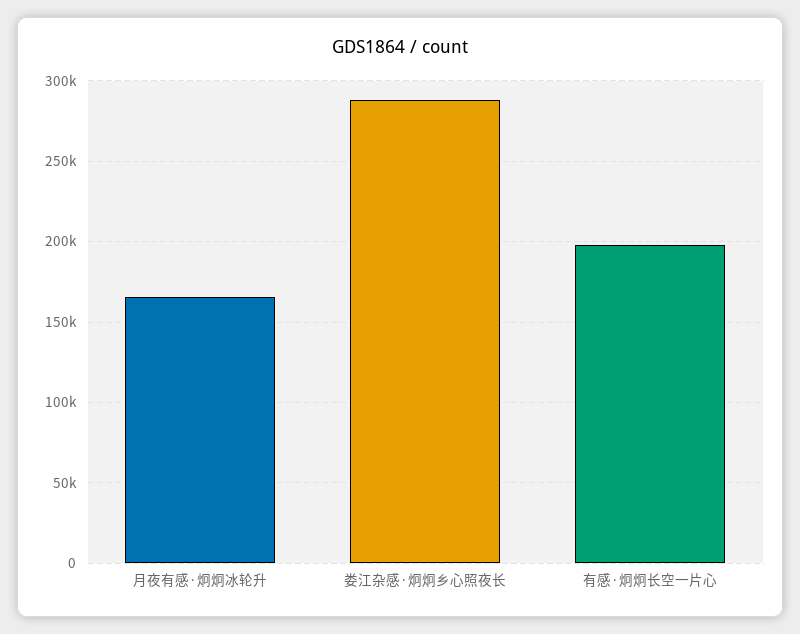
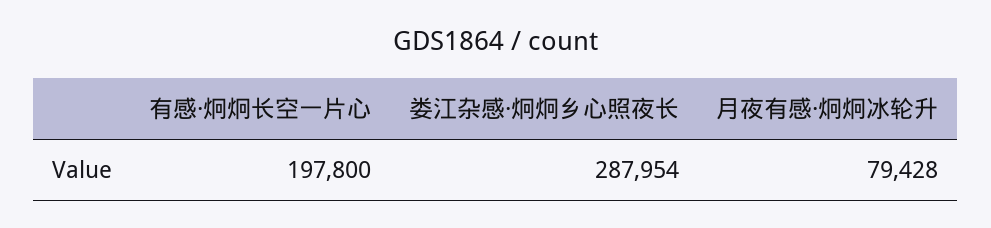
月夜有感·炯炯冰轮升: 165000 -> 79428

